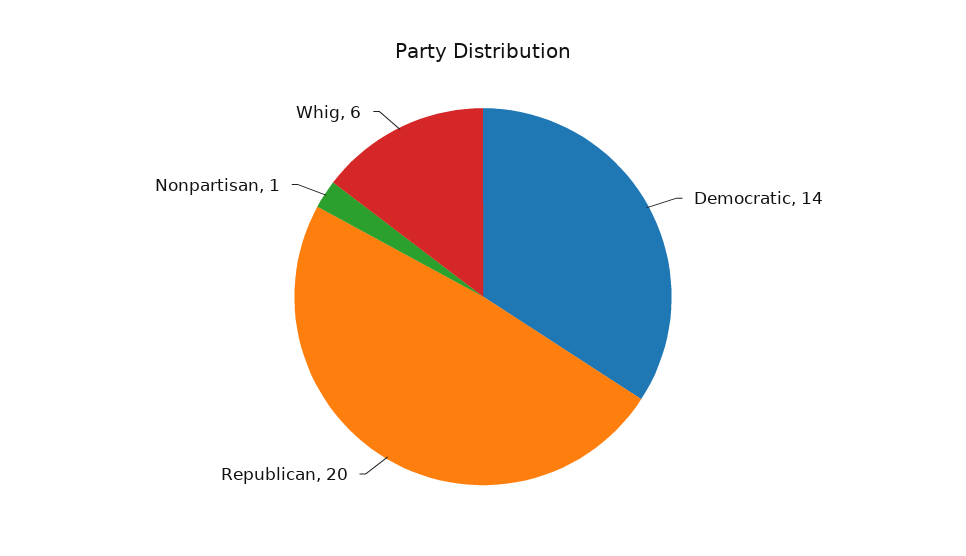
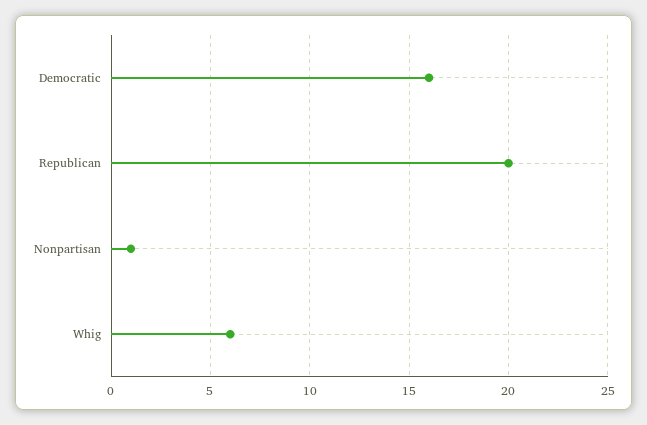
Democratic: 14 -> 16

